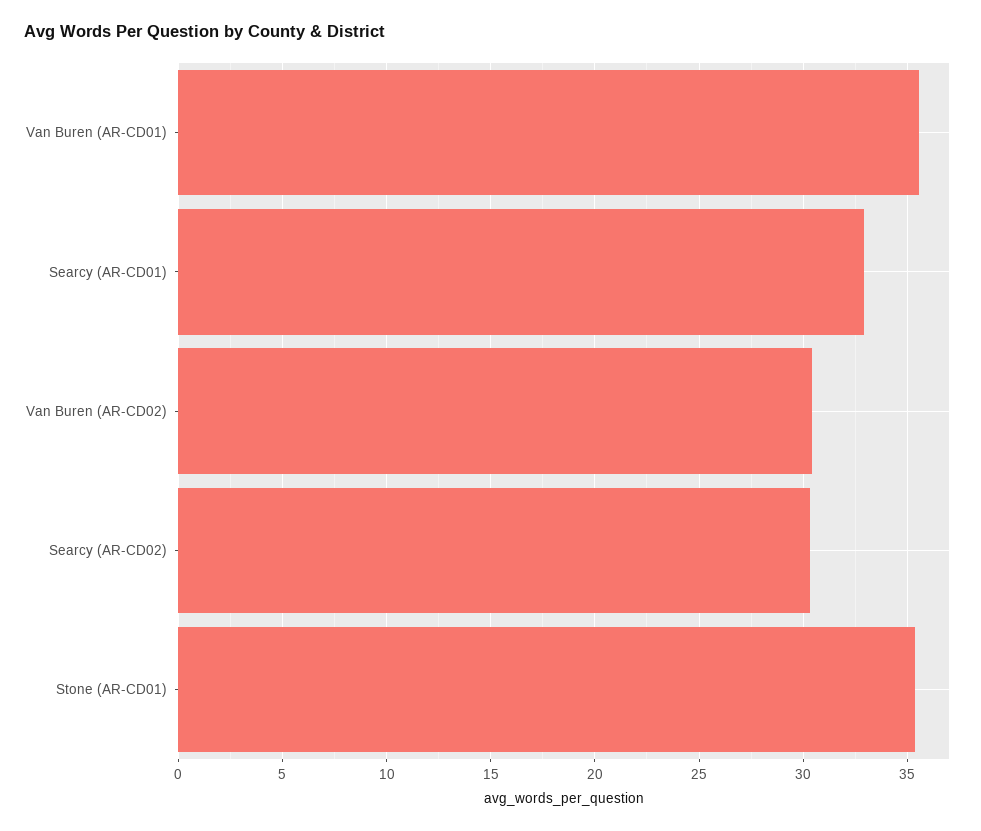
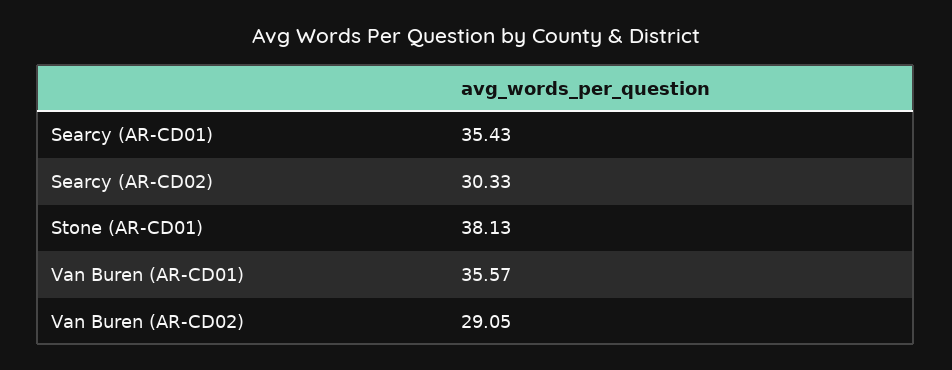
Searcy (AR-CD01): 33 -> 35.43
Van Buren (AR-CD02): 30.5 -> 29.05
Stone (AR-CD01): 35.5 -> 38.13

